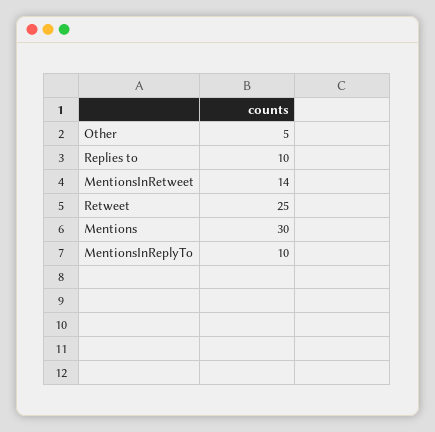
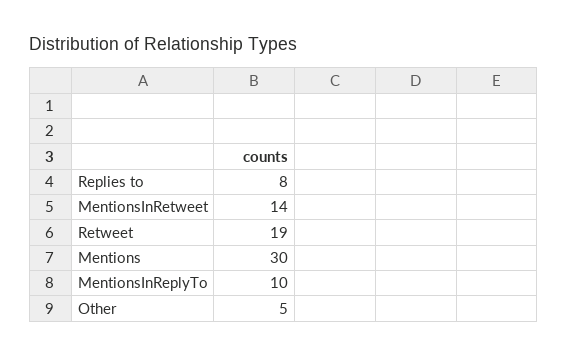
Replies to: 10 -> 8
Retweet: 25 -> 19

